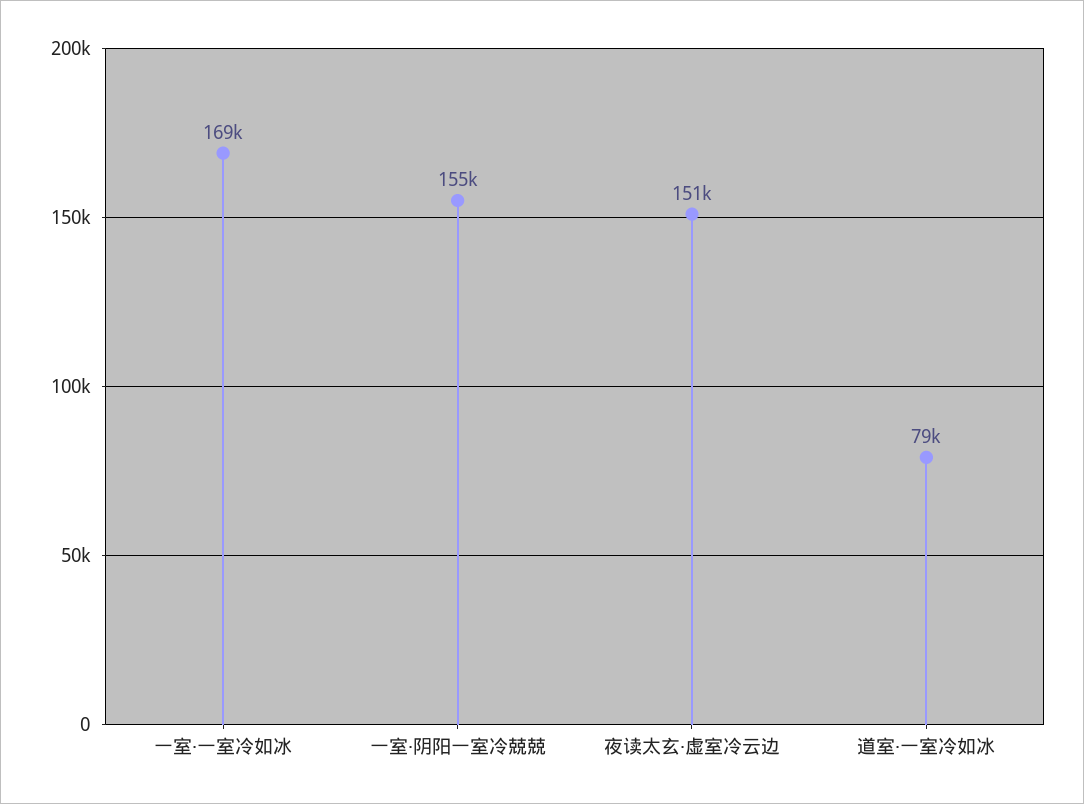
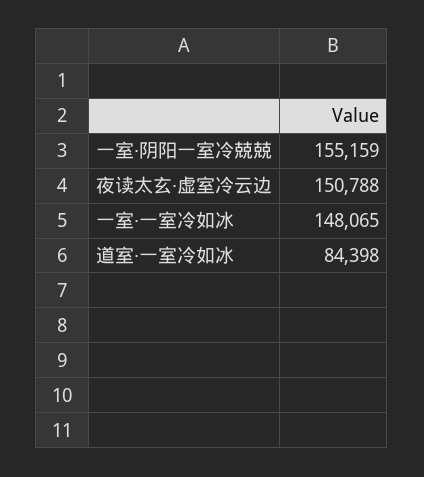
一室·一室冷如冰: 169000 -> 148065
道室·一室冷如冰: 79000 -> 84398

